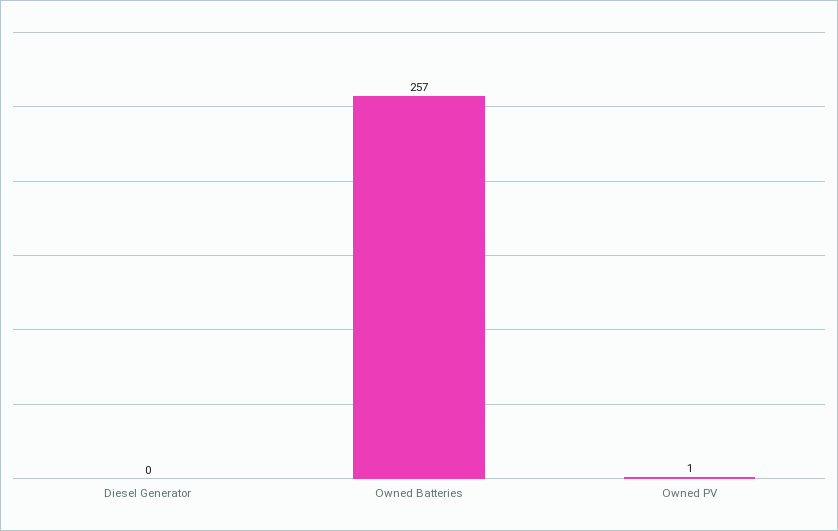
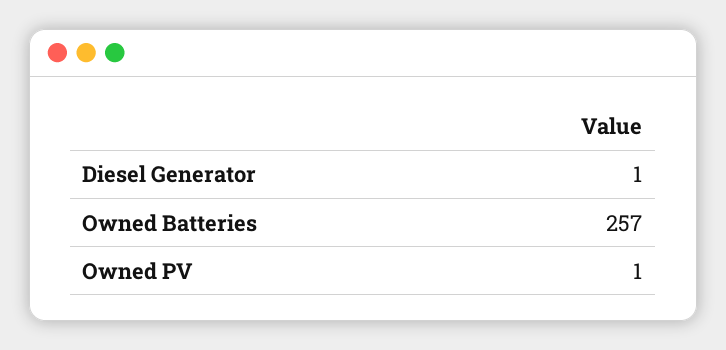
Diesel Generator: 0 -> 1

